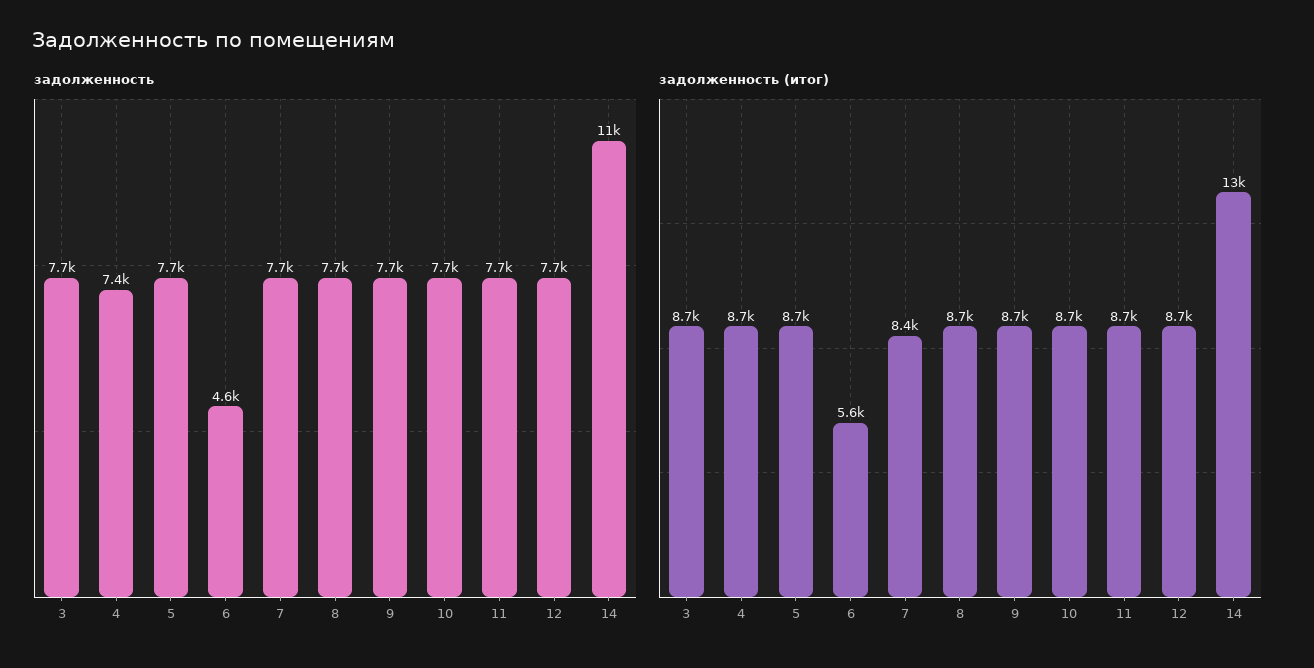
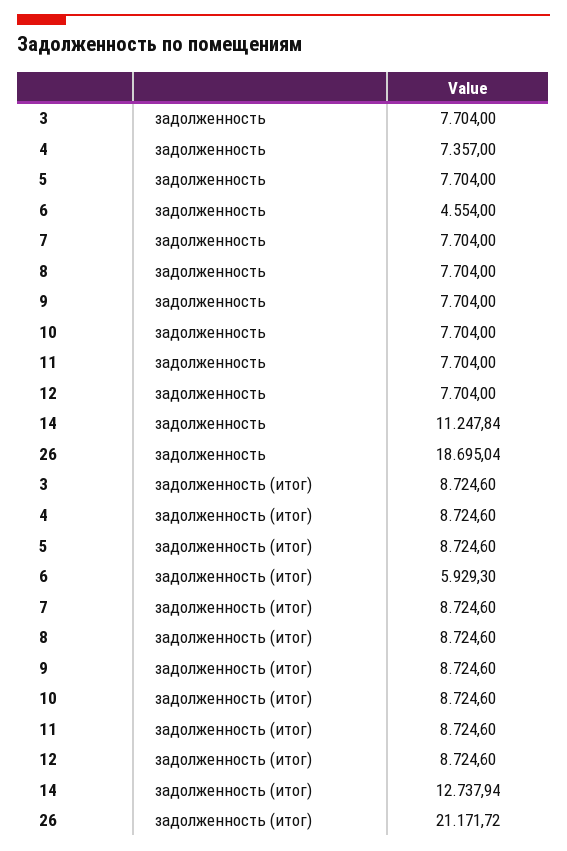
задолженность (итог), 6: 5600 -> 5929.3
задолженность (итог), 7: 8400 -> 8724.6
задолженность, 26: none -> 18695.04
задолженность (итог), 26: none -> 21171.72

